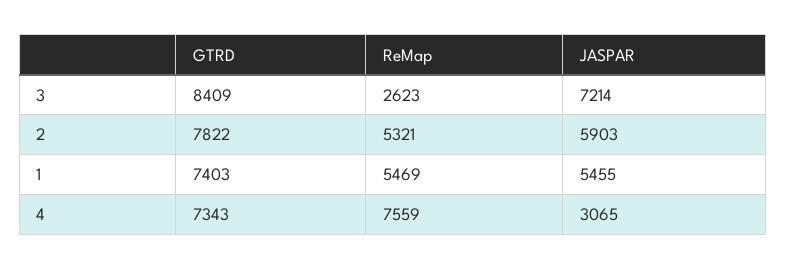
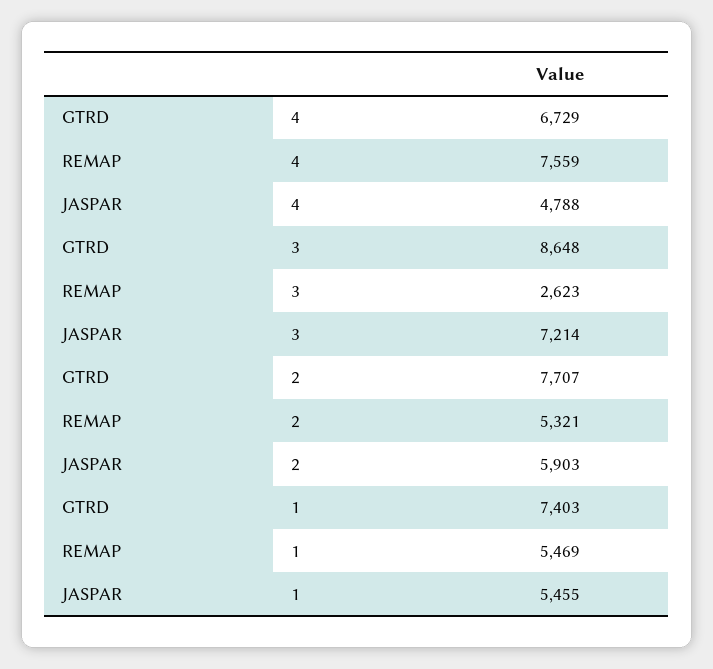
GTRD, 3: 8409 -> 8648
GTRD, 2: 7822 -> 7707
GTRD, 4: 7343 -> 6729
JASPAR, 4: 3065 -> 4788

